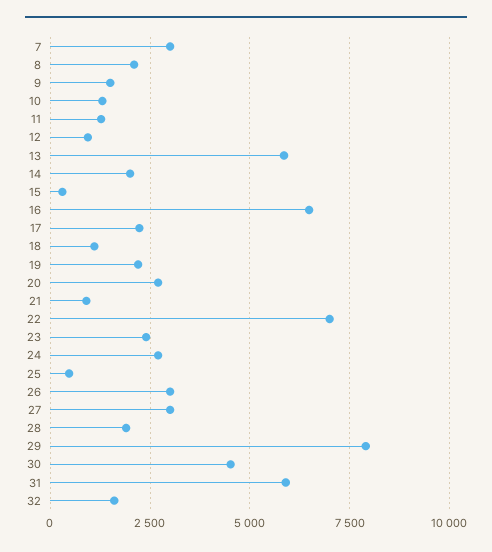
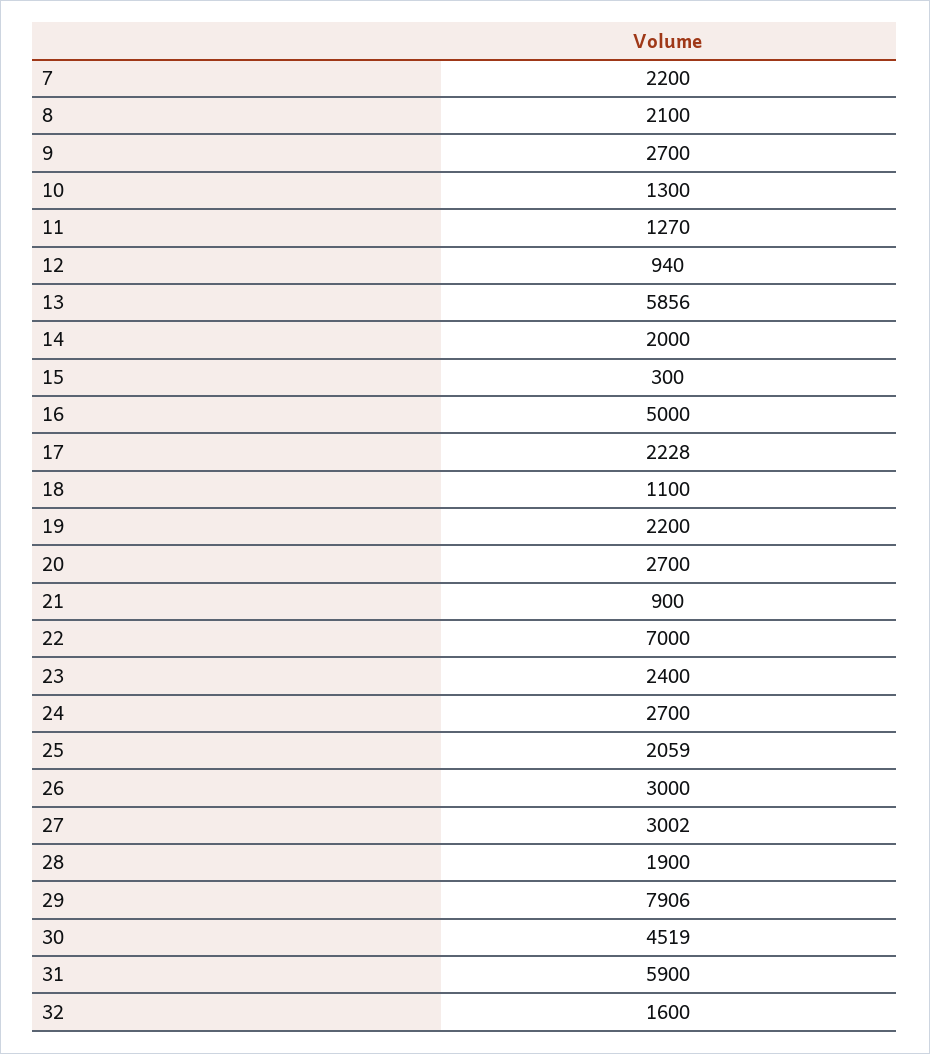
7: 3000 -> 2200
9: 1500 -> 2700
16: 6500 -> 5000
25: 500 -> 2059

